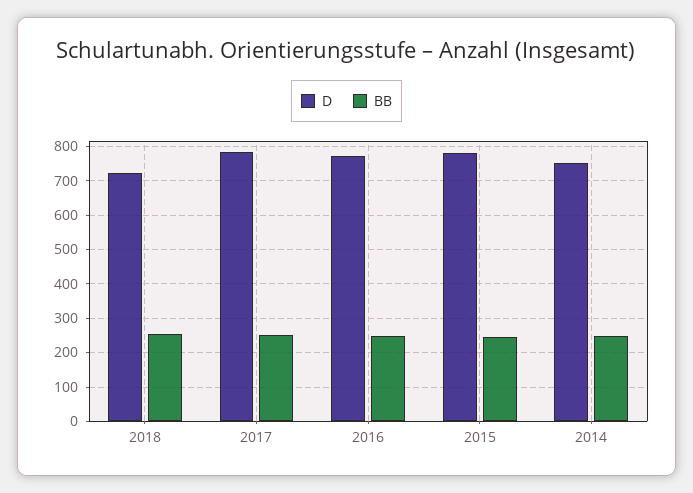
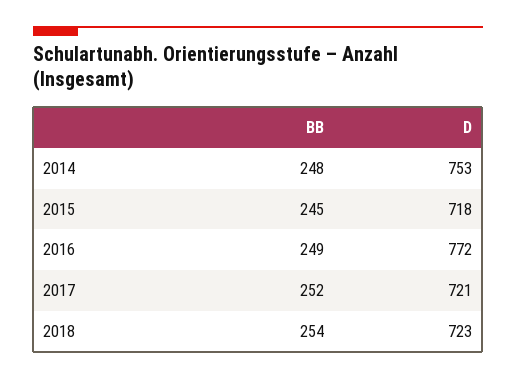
D, 2017: 780 -> 721
D, 2015: 780 -> 718

